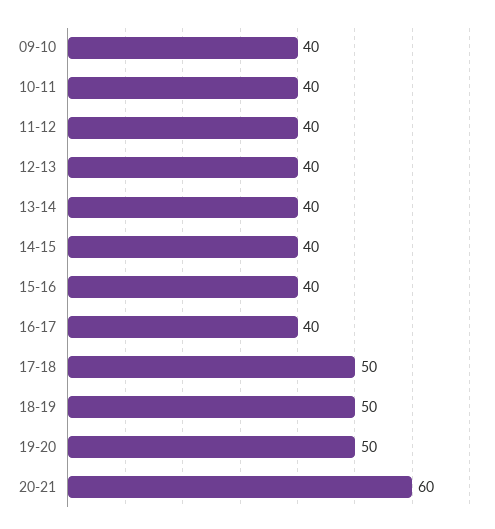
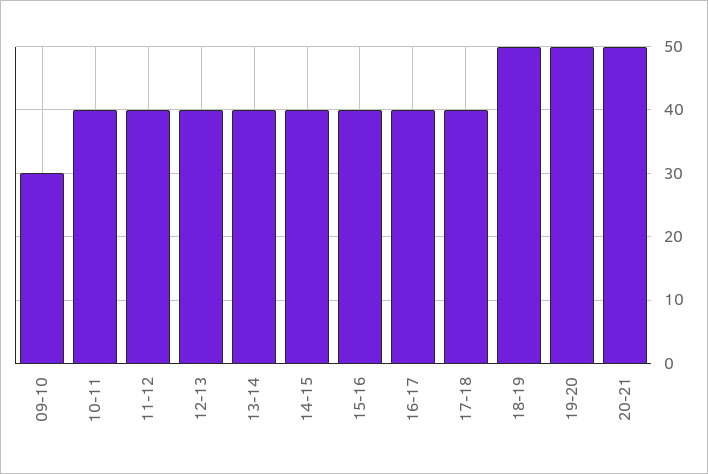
09-10: 40 -> 30
17-18: 50 -> 40
20-21: 60 -> 50

